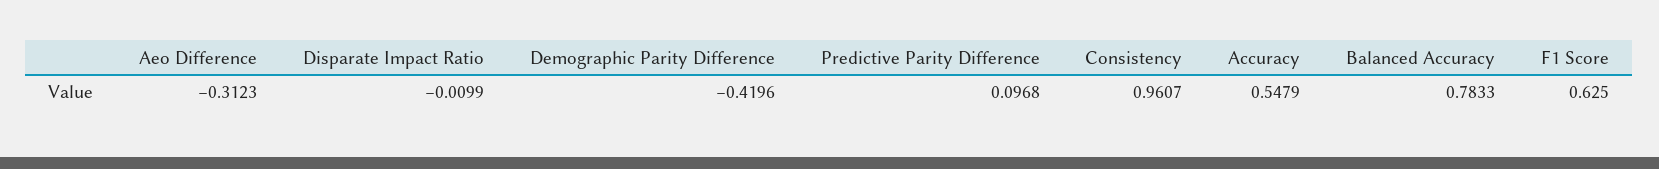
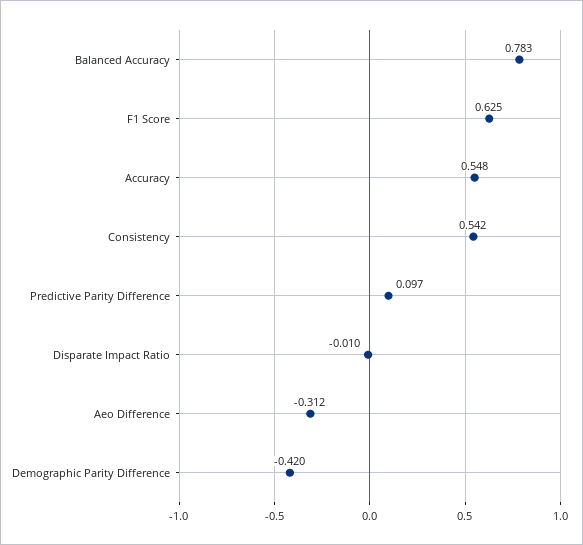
Consistency: 0.9607 -> 0.542

